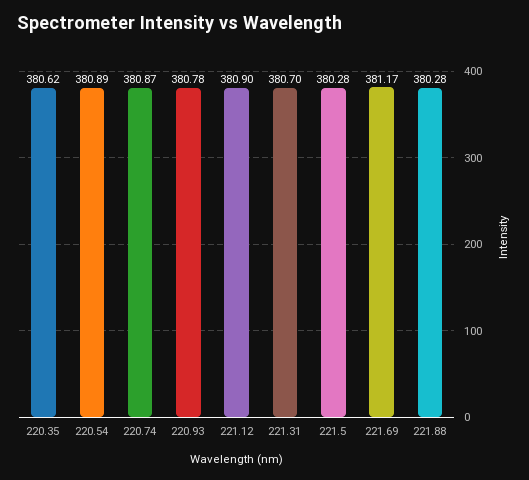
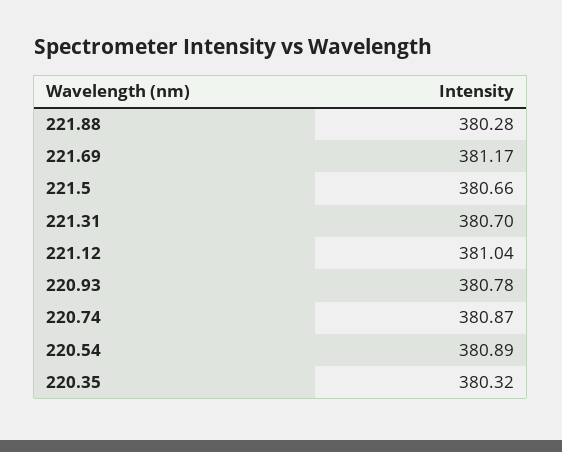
220.35: 380.62 -> 380.32
221.12: 380.9 -> 381.04
221.5: 380.28 -> 380.66

